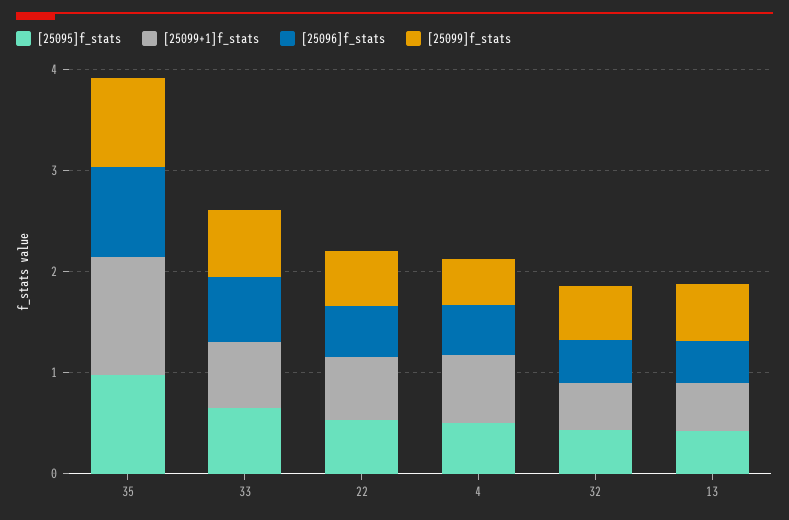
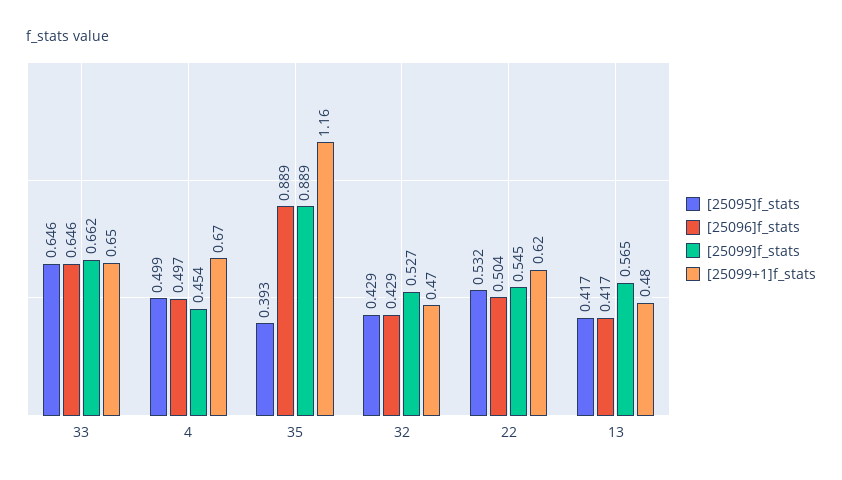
[25095]f_stats, 35: 1 -> 0.393

